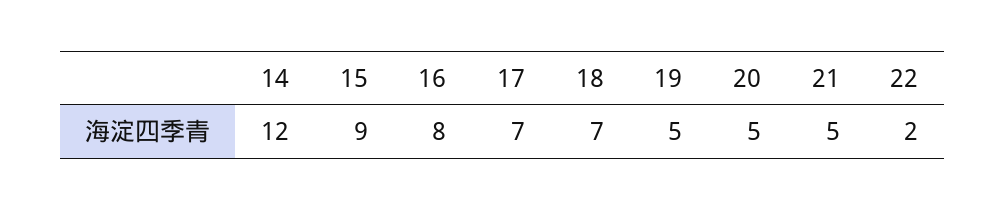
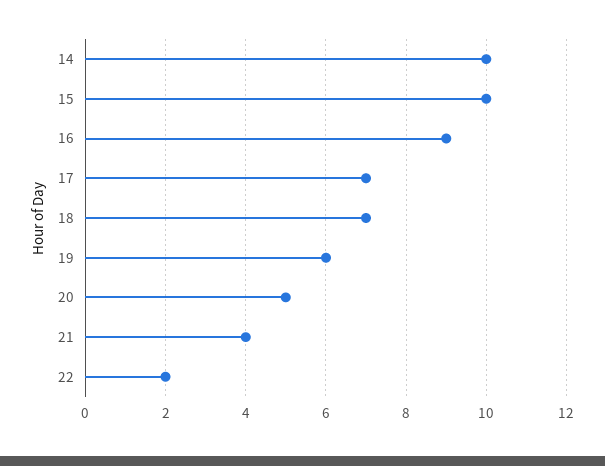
14: 12 -> 10
15: 9 -> 10
16: 8 -> 9
19: 5 -> 6
21: 5 -> 4

